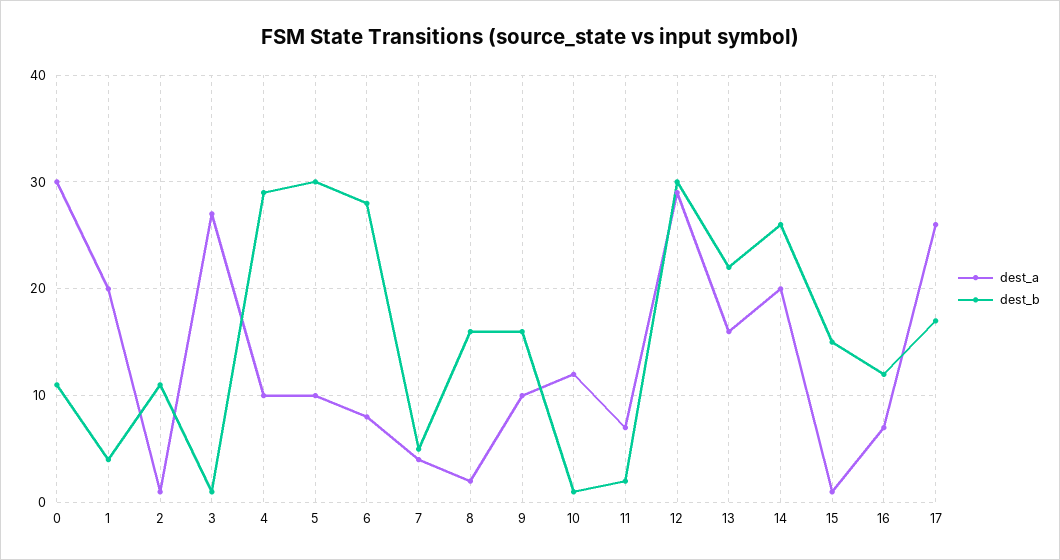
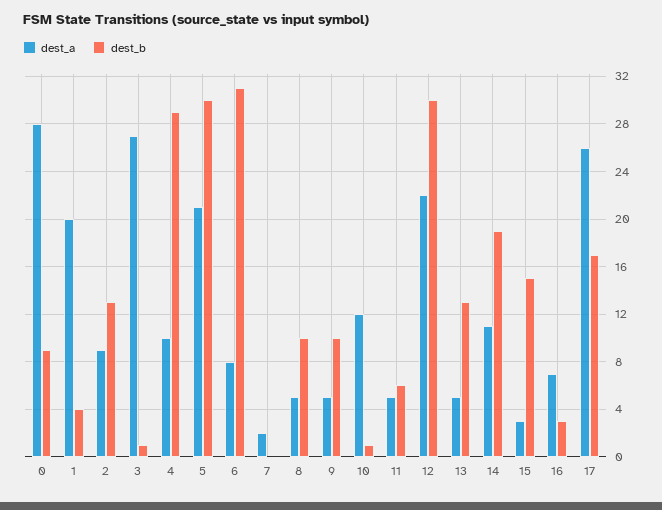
dest_a, 0: 30 -> 28
dest_b, 0: 11 -> 9
dest_a, 2: 1 -> 9
dest_b, 2: 11 -> 13
dest_a, 5: 10 -> 21
dest_b, 6: 28 -> 31
dest_a, 7: 4 -> 2
dest_b, 7: 5 -> 0
dest_a, 8: 2 -> 5
dest_b, 8: 16 -> 10
dest_a, 9: 10 -> 5
dest_b, 9: 16 -> 10
dest_a, 11: 7 -> 5
dest_b, 11: 2 -> 6
dest_a, 12: 29 -> 22
dest_a, 13: 16 -> 5
dest_b, 13: 22 -> 13
dest_a, 14: 20 -> 11
dest_b, 14: 26 -> 19
dest_a, 15: 1 -> 3
dest_b, 16: 12 -> 3

